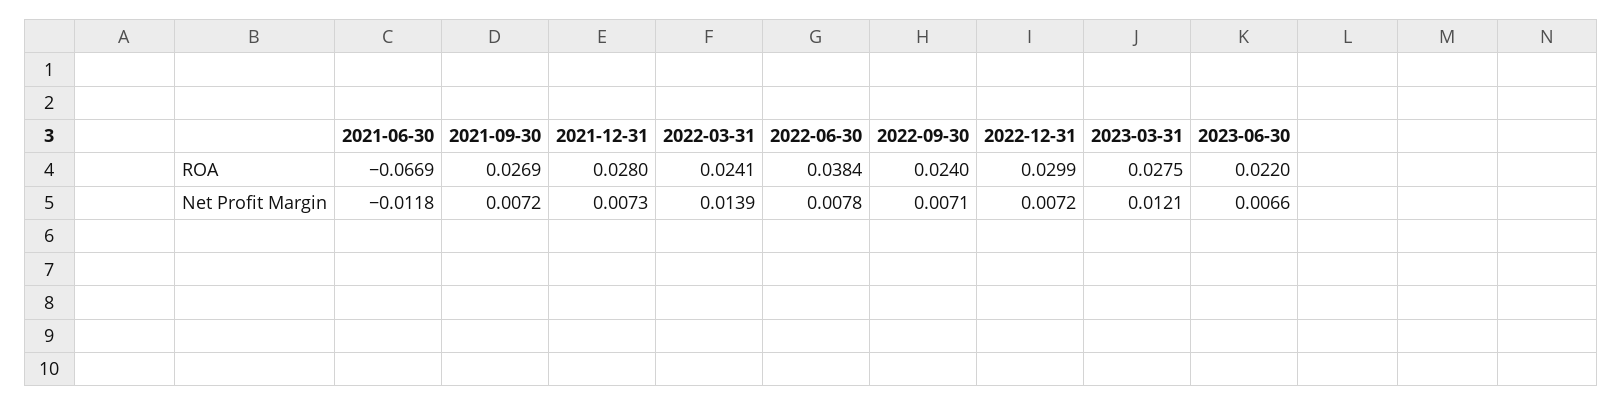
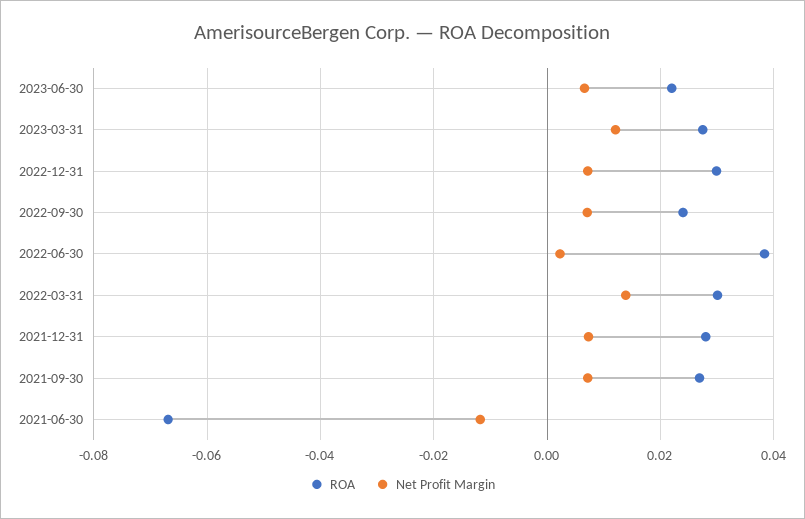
ROA, 2022-03-31: 0.0241 -> 0.03
Net Profit Margin, 2022-06-30: 0.0078 -> 0.002

